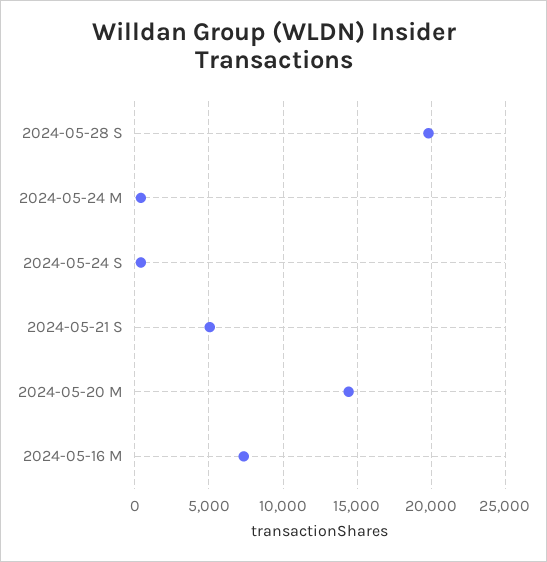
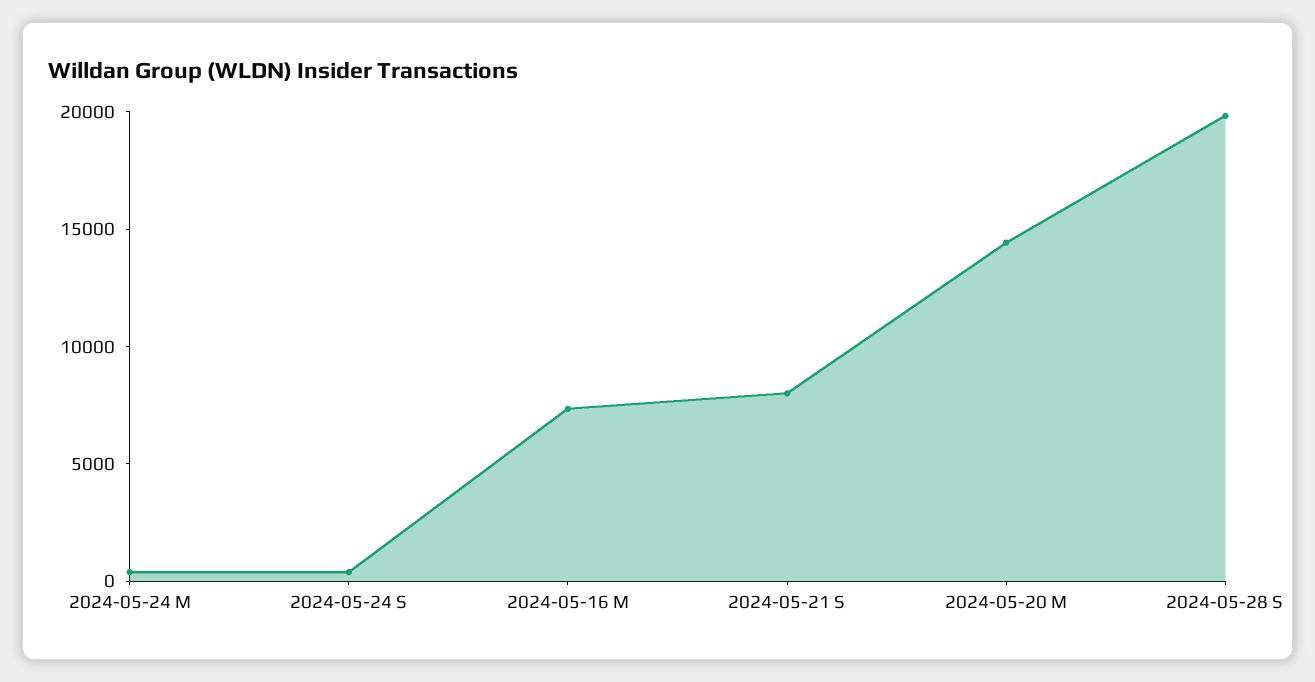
2024-05-21 S: 5000 -> 8000

